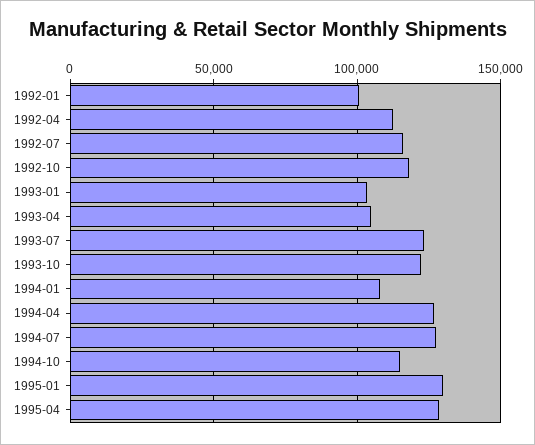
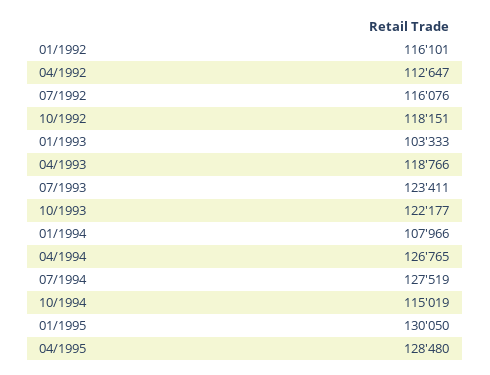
1992-01: 100000 -> 116101
1993-04: 105000 -> 118766

